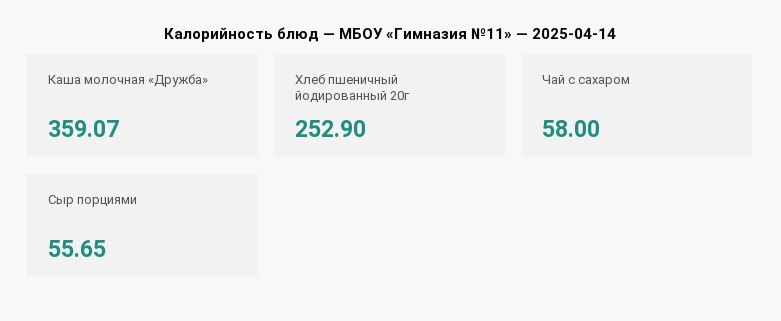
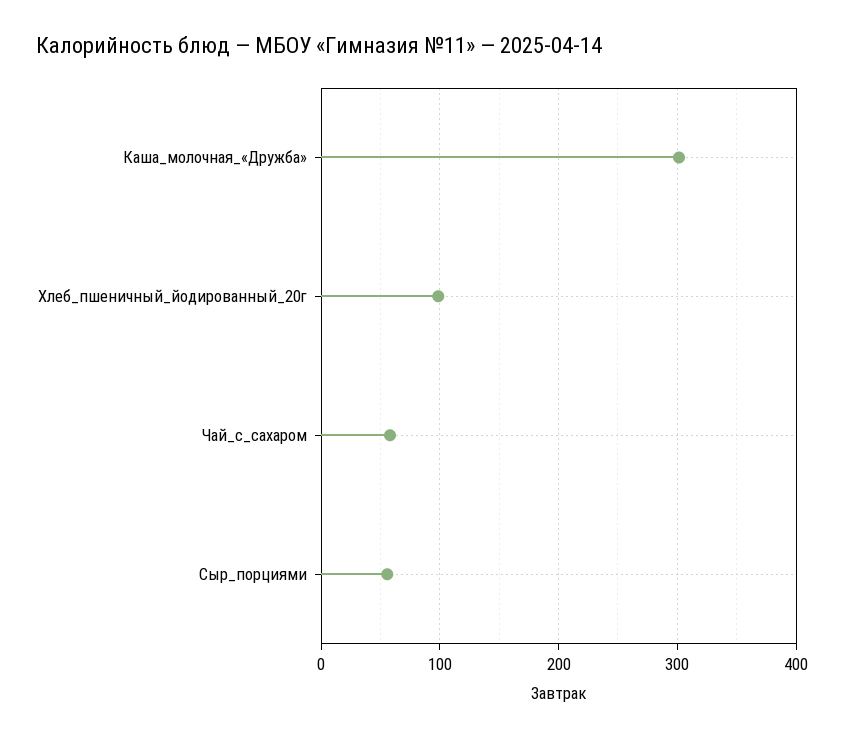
Каша молочная «Дружба»: 359.07 -> 300
Хлеб пшеничный йодированный 20г: 252.9 -> 100

